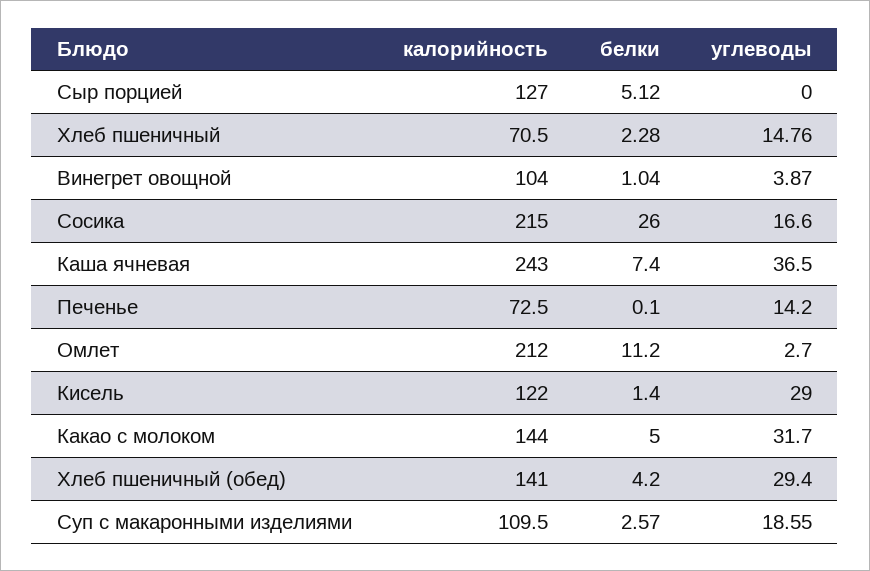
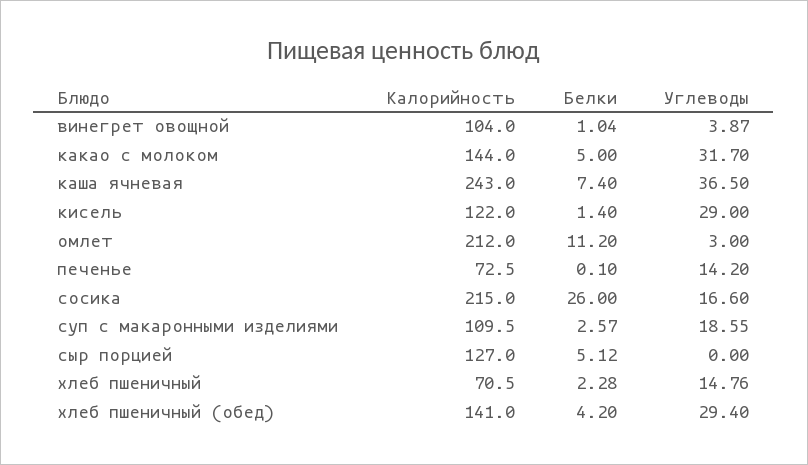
углеводы, Омлет: 2.7 -> 3

